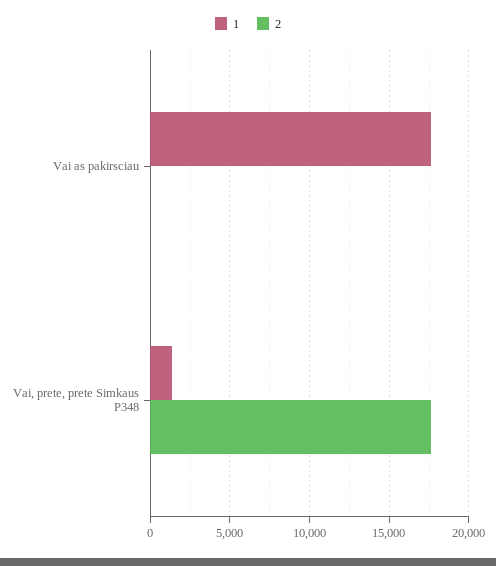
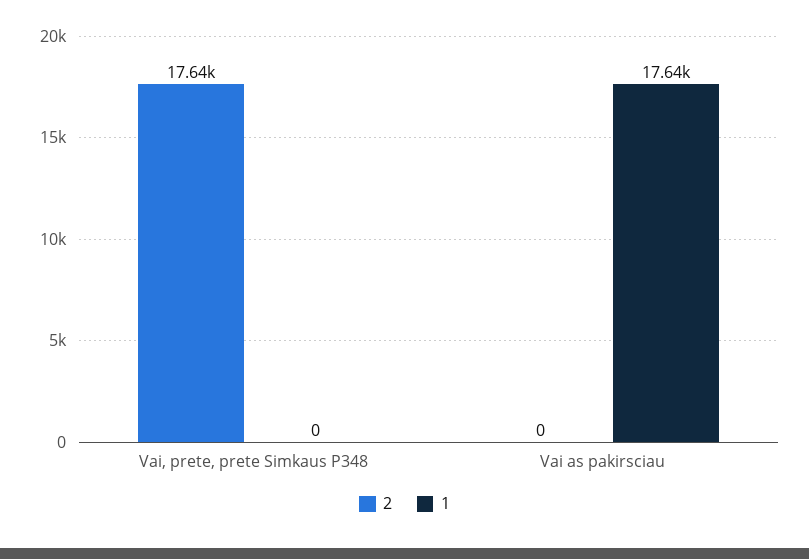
1, Vai, prete, prete Simkaus P348: 1500 -> 0

